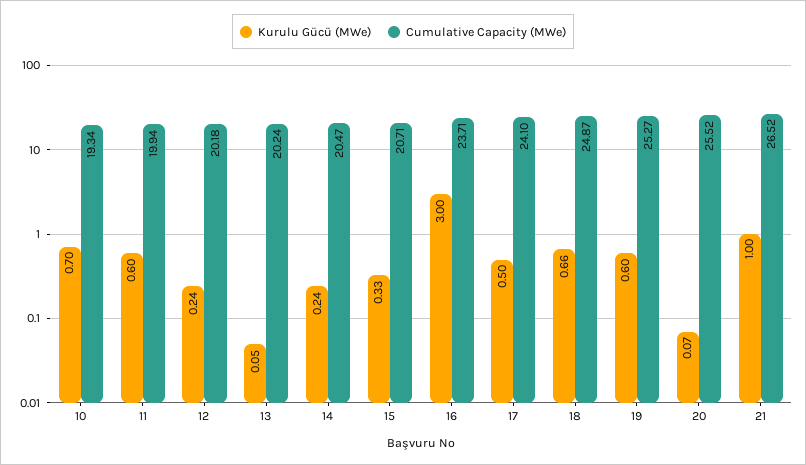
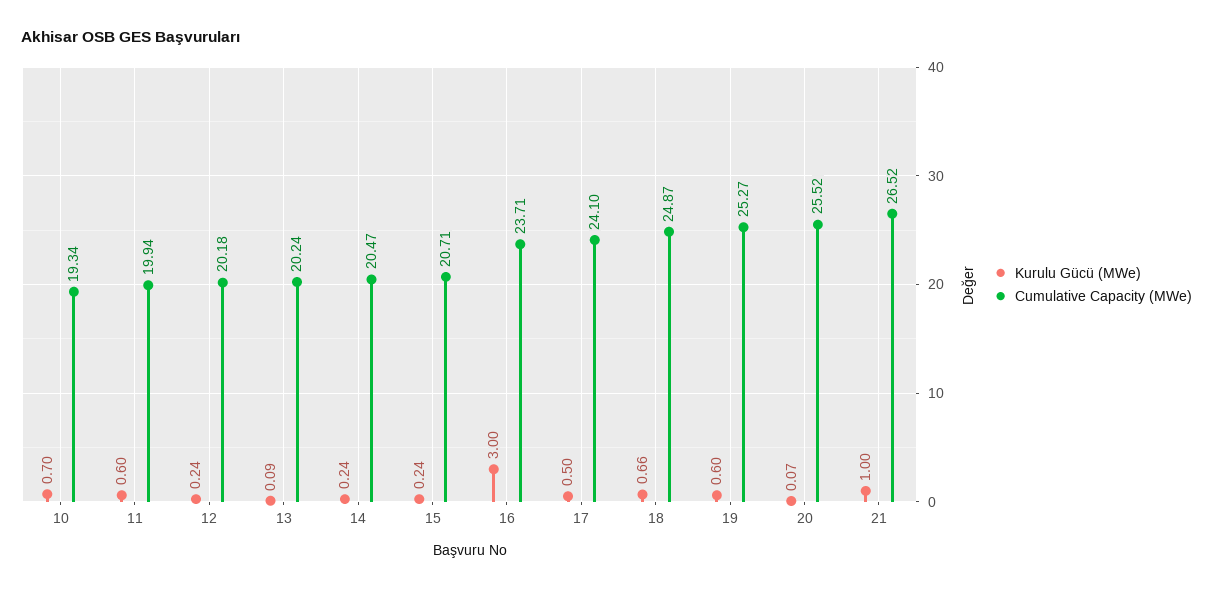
Kurulu Gücü (MWe), 13: 0.05 -> 0.09
Kurulu Gücü (MWe), 15: 0.33 -> 0.24

